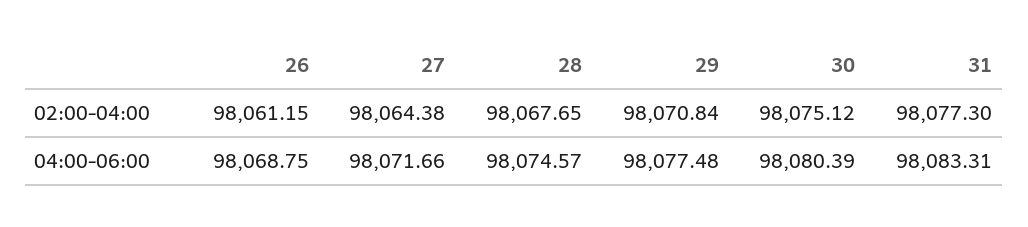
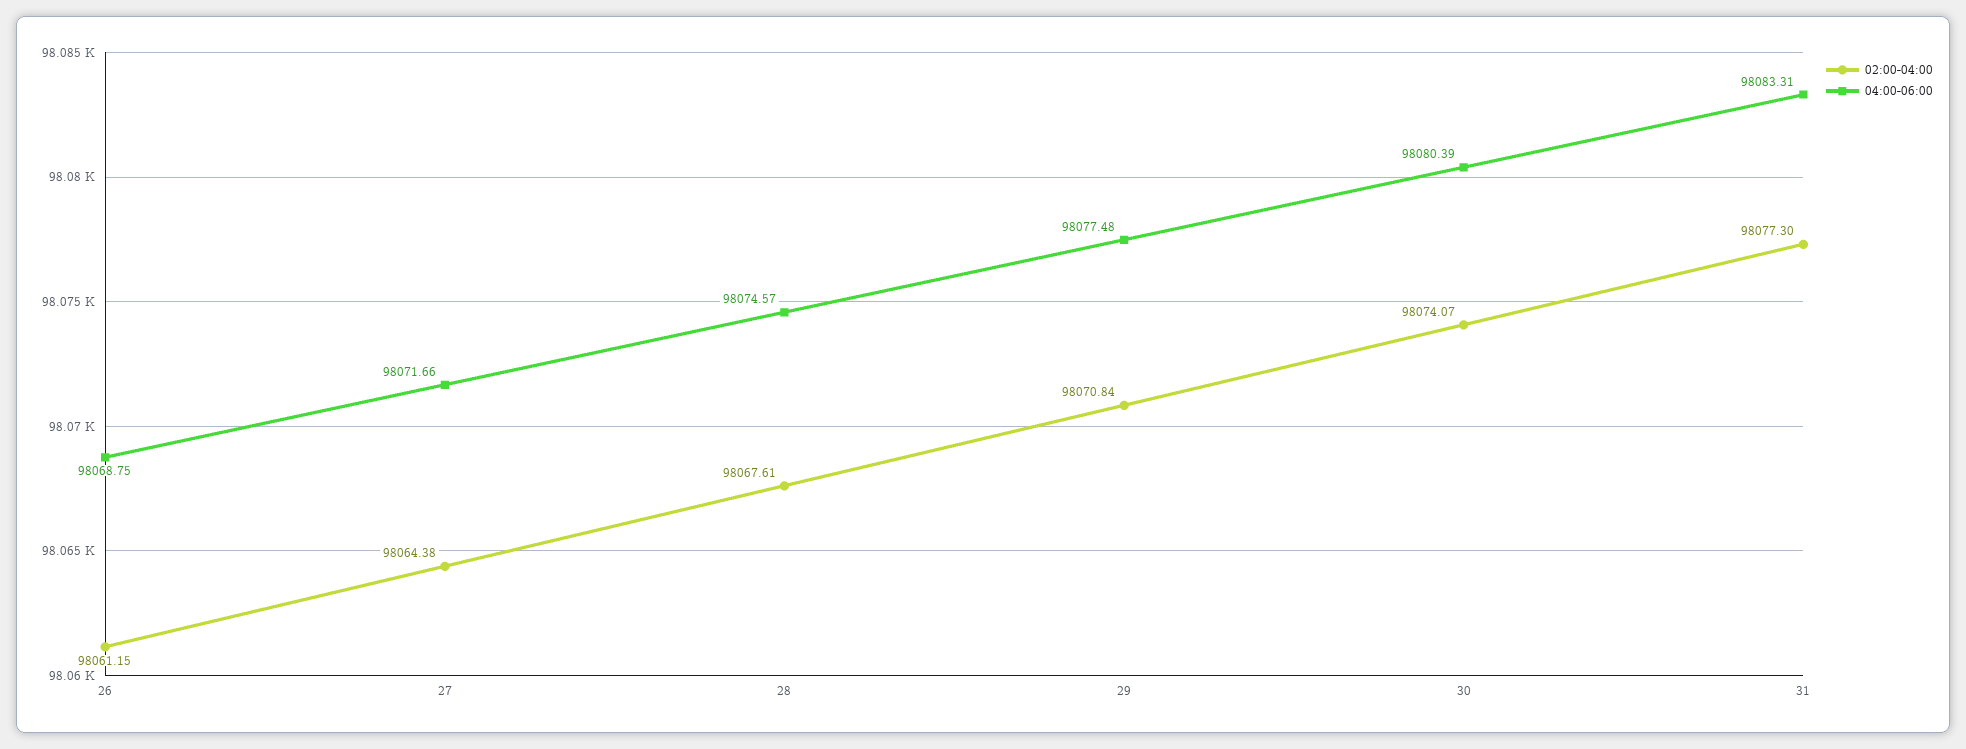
02:00-04:00, 28: 98067.65 -> 98067.61
02:00-04:00, 30: 98075.12 -> 98074.07

